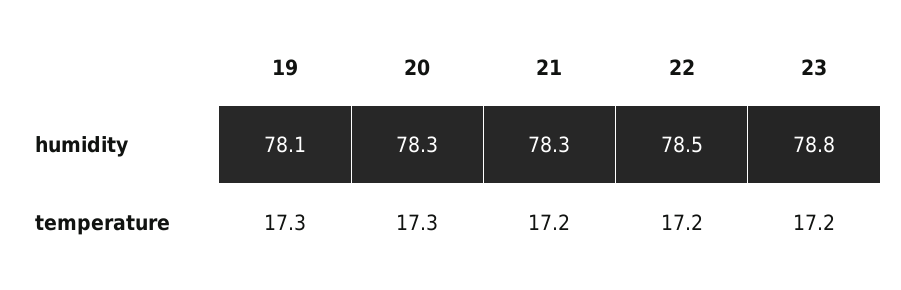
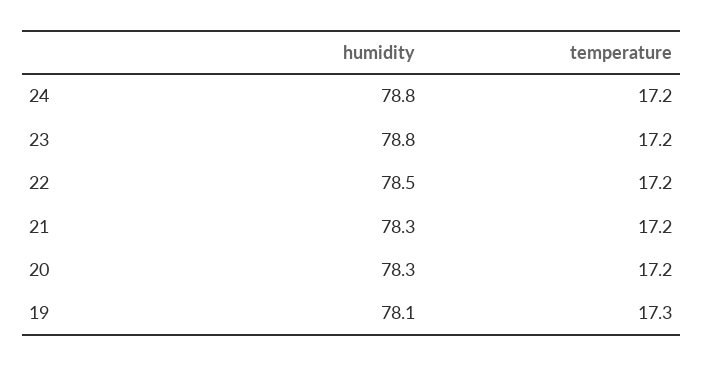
20, temperature: 17.3 -> 17.2
24, humidity: none -> 78.8
24, temperature: none -> 17.2

